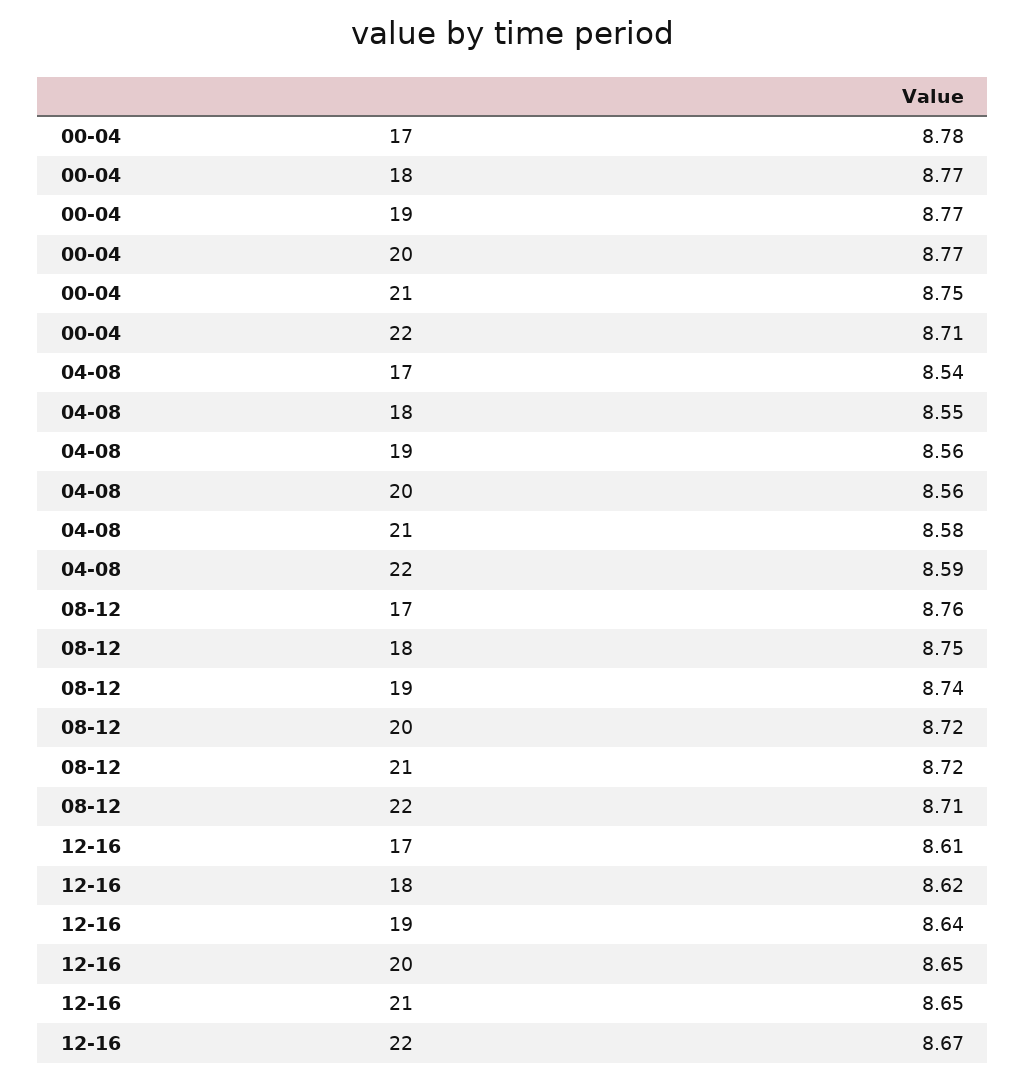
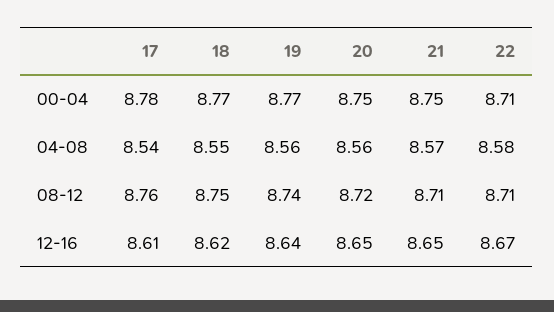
00-04, 20: 8.77 -> 8.75
04-08, 21: 8.58 -> 8.57
04-08, 22: 8.59 -> 8.58
08-12, 21: 8.72 -> 8.71

